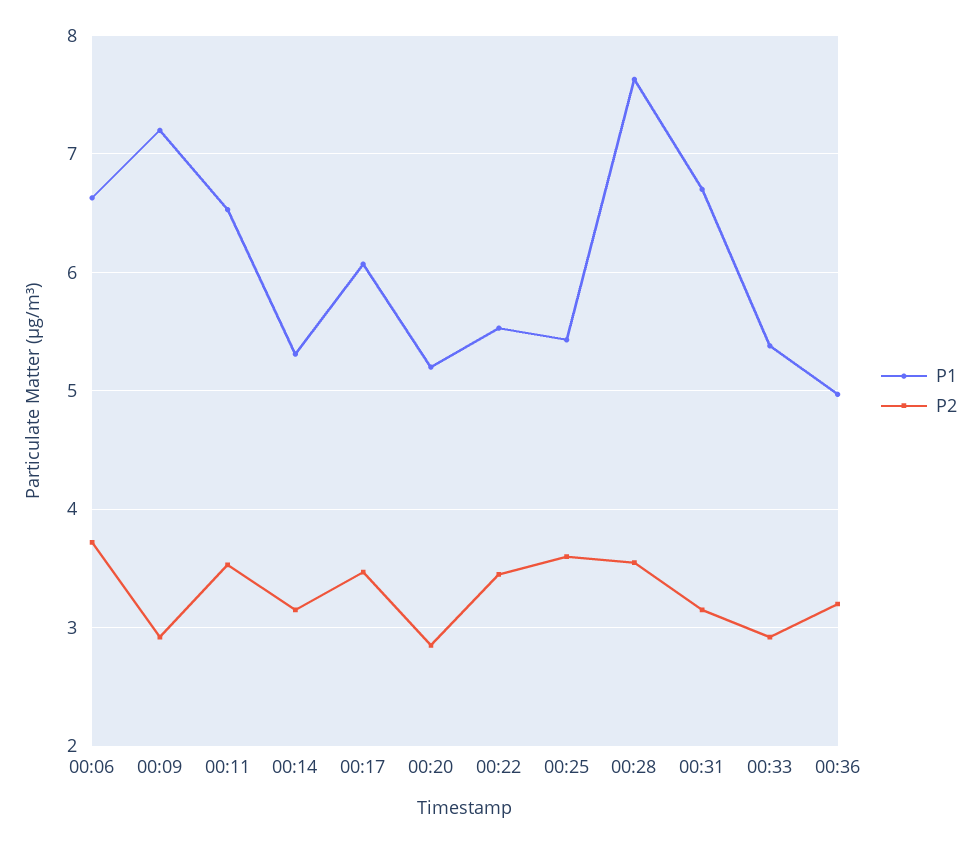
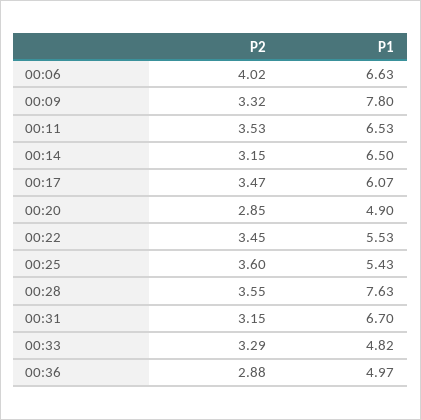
P2, 00:06: 3.7 -> 4.02
P1, 00:09: 7.2 -> 7.8
P2, 00:09: 2.9 -> 3.32
P1, 00:14: 5.3 -> 6.5
P1, 00:20: 5.2 -> 4.9
P1, 00:33: 5.4 -> 4.82
P2, 00:33: 2.9 -> 3.29
P2, 00:36: 3.2 -> 2.88

